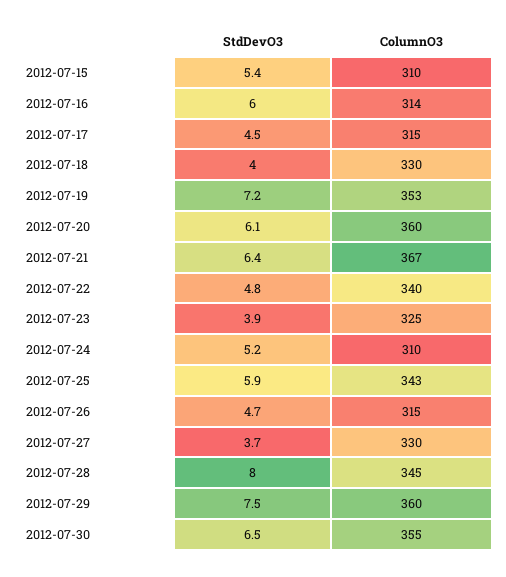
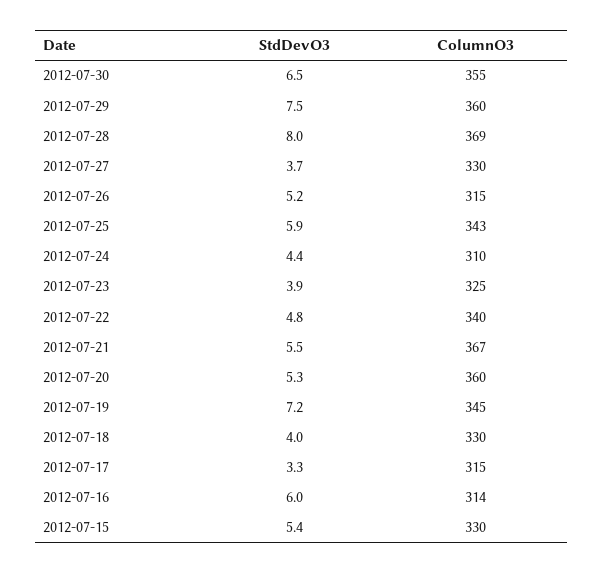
ColumnO3, 2012-07-15: 310 -> 330
StdDevO3, 2012-07-17: 4.5 -> 3.3
ColumnO3, 2012-07-19: 353 -> 345
StdDevO3, 2012-07-20: 6.1 -> 5.3
StdDevO3, 2012-07-21: 6.4 -> 5.5
StdDevO3, 2012-07-24: 5.2 -> 4.4
StdDevO3, 2012-07-26: 4.7 -> 5.2
ColumnO3, 2012-07-28: 345 -> 369

